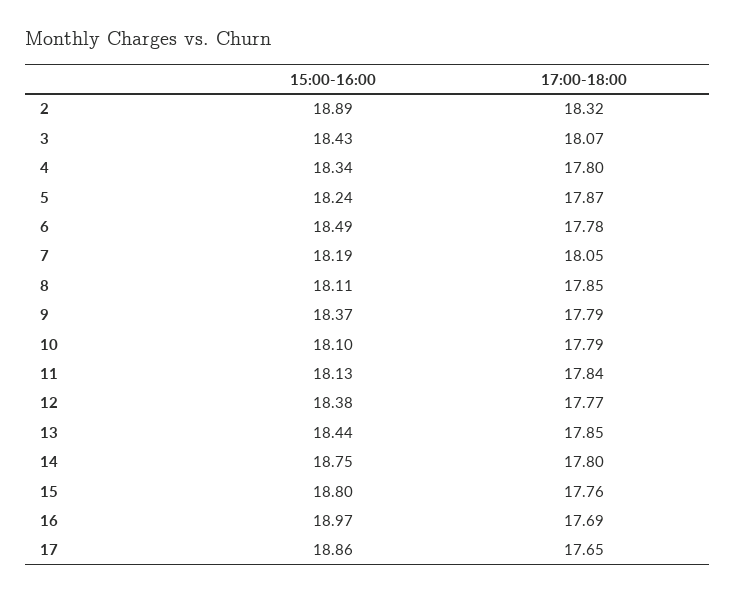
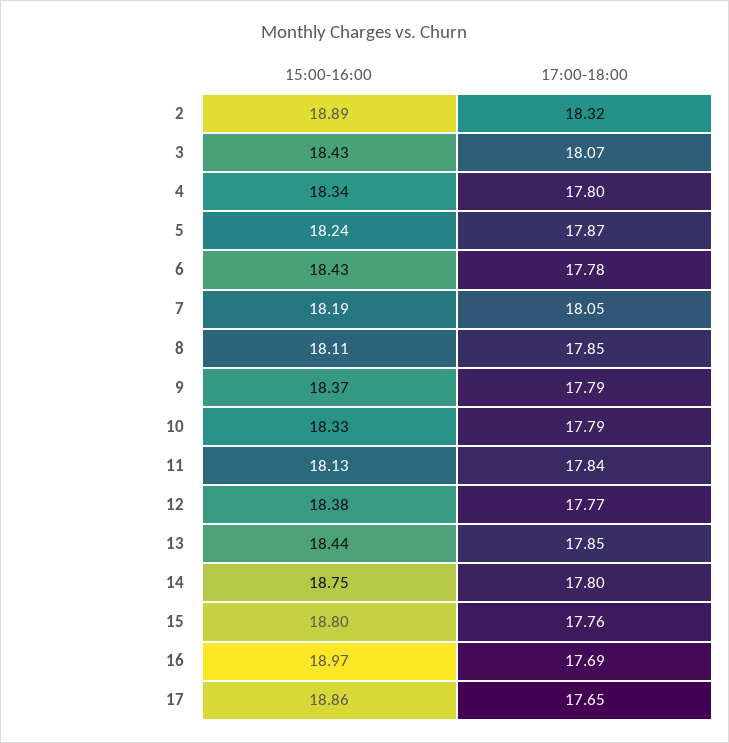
15:00-16:00, 6: 18.49 -> 18.43
15:00-16:00, 10: 18.1 -> 18.33

